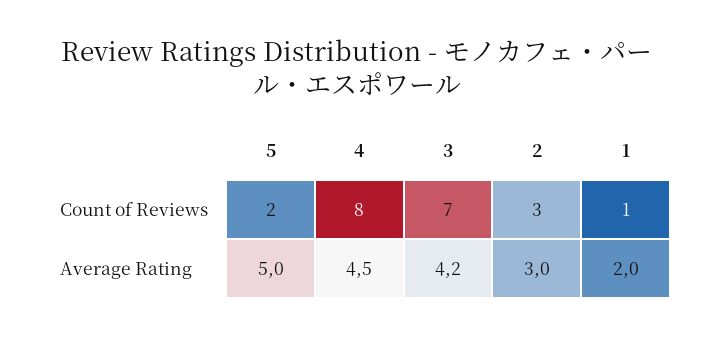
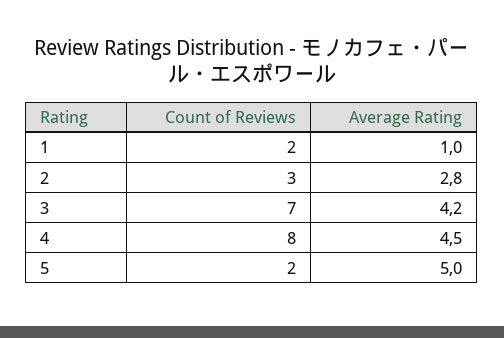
1, Count of Reviews: 1 -> 2
2, Average Rating: 3 -> 2.8
1, Average Rating: 2 -> 1

